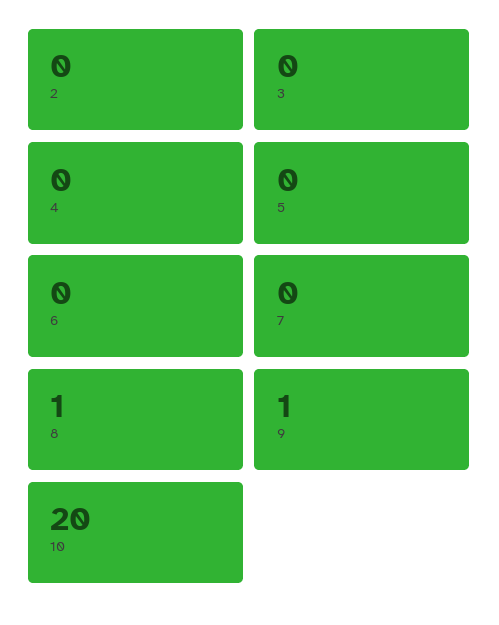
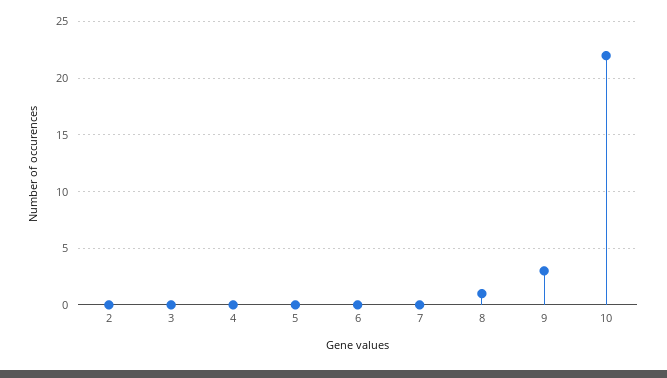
9: 1 -> 3
10: 20 -> 22

